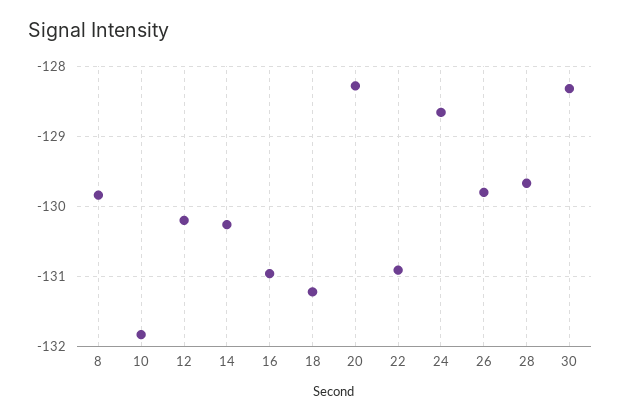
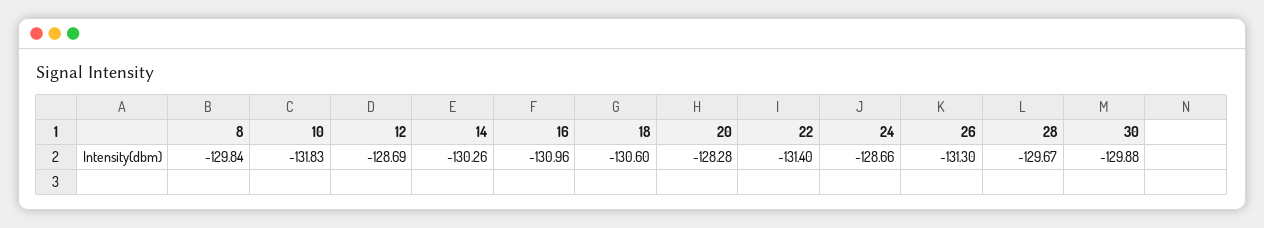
12: -130.2 -> -128.69
18: -131.2 -> -130.6
22: -130.9 -> -131.4
26: -129.8 -> -131.3
30: -128.3 -> -129.88

